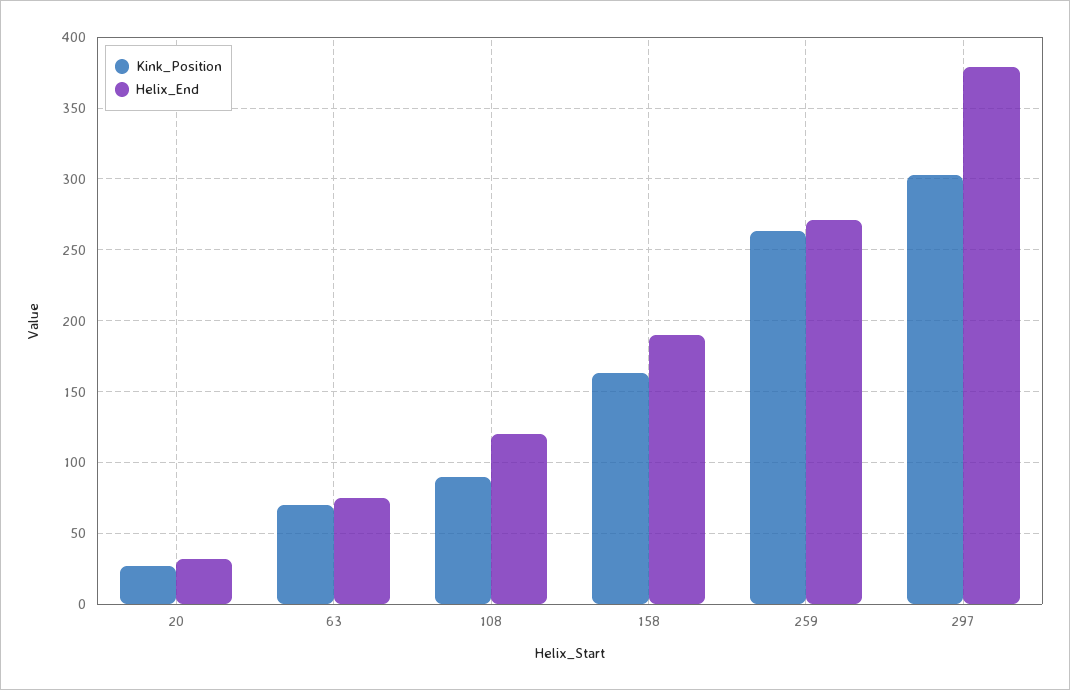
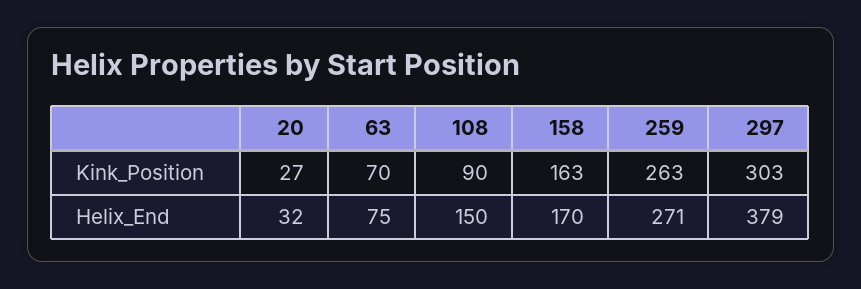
Helix_End, 108: 120 -> 150
Helix_End, 158: 190 -> 170

